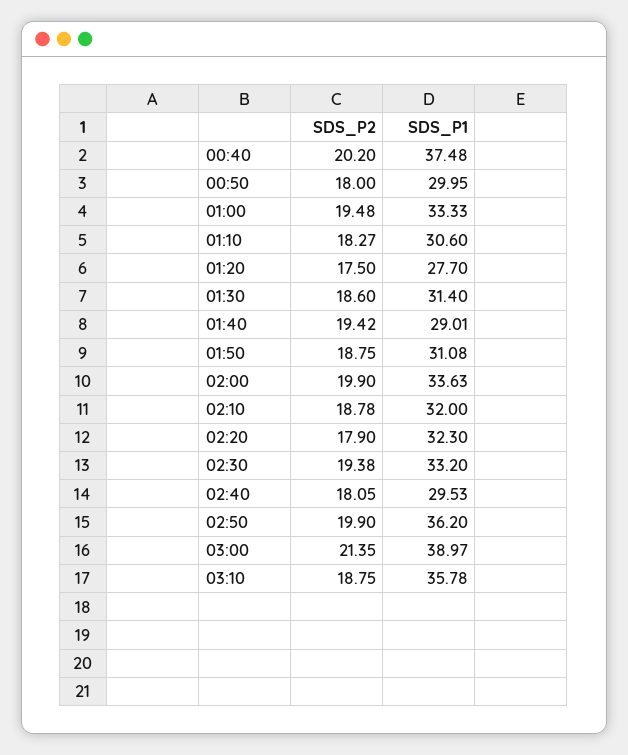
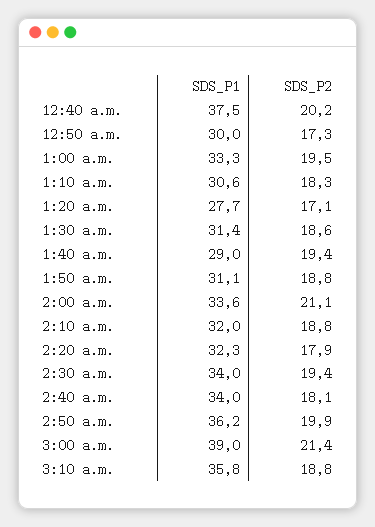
SDS_P2, 00:50: 18 -> 17.3
SDS_P2, 01:20: 17.5 -> 17.1
SDS_P2, 02:00: 19.9 -> 21.1
SDS_P1, 02:30: 33.2 -> 34
SDS_P1, 02:40: 29.53 -> 34

